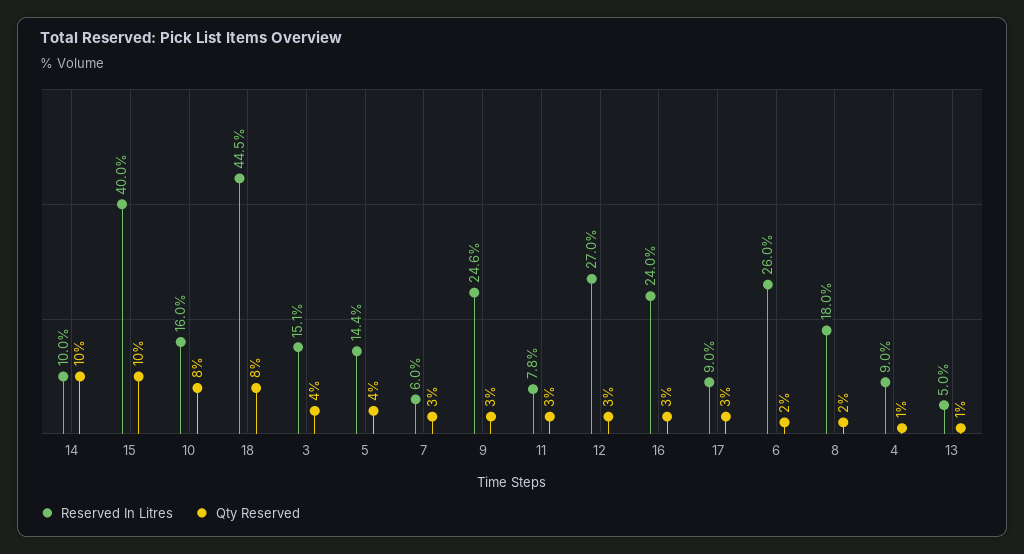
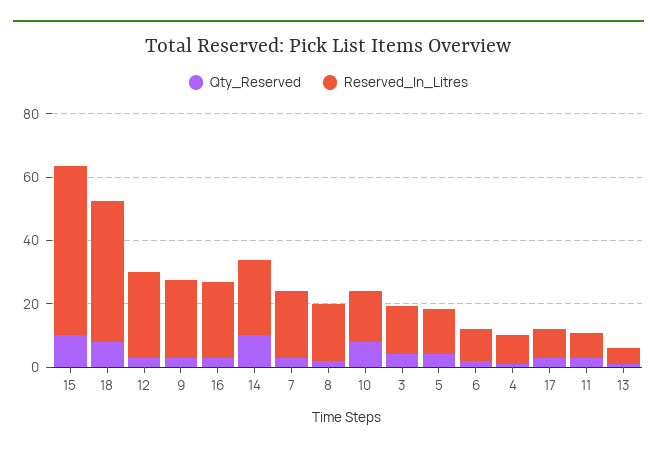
Reserved In Litres, 14: 10 -> 25
Reserved In Litres, 15: 40 -> 55
Reserved In Litres, 7: 6 -> 20
Reserved In Litres, 6: 26 -> 10

